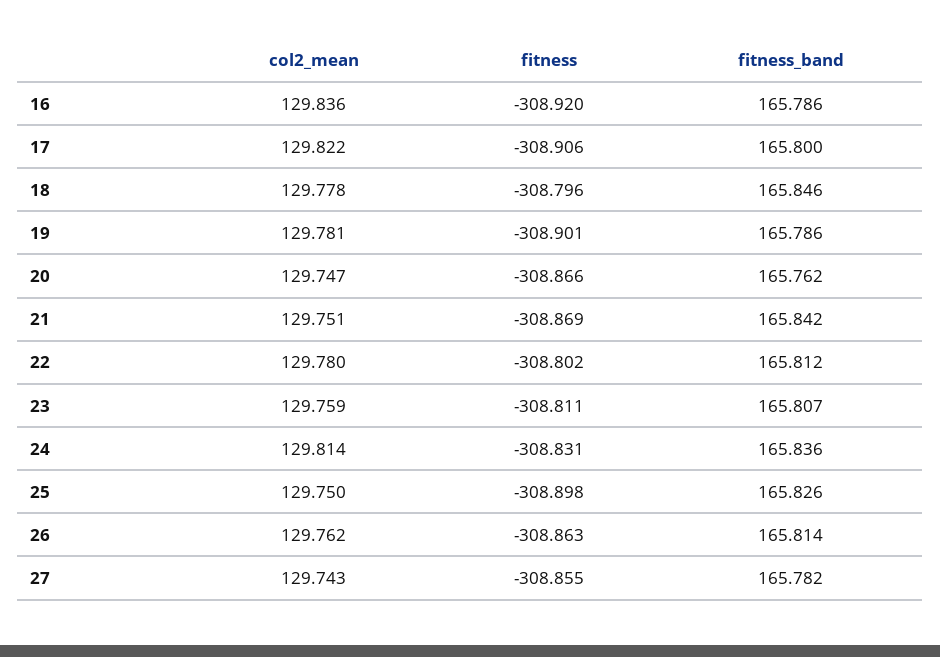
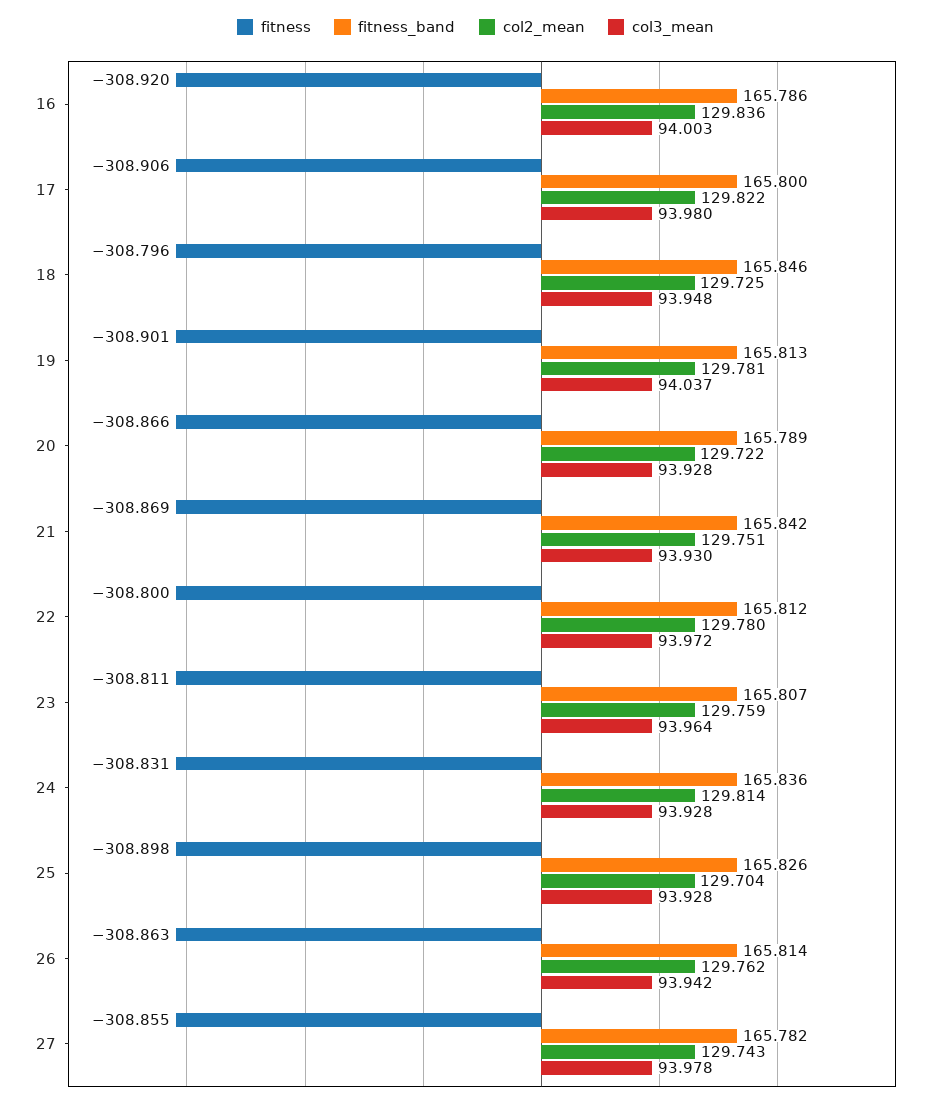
col2_mean, 18: 129.778 -> 129.725
fitness_band, 19: 165.786 -> 165.813
col2_mean, 20: 129.747 -> 129.722
fitness_band, 20: 165.762 -> 165.789
fitness, 22: -308.802 -> -308.8
col2_mean, 25: 129.75 -> 129.704
col3_mean, 16: none -> 94.003
col3_mean, 17: none -> 93.98
col3_mean, 18: none -> 93.948
col3_mean, 19: none -> 94.037
col3_mean, 20: none -> 93.928
col3_mean, 21: none -> 93.93
col3_mean, 22: none -> 93.972
col3_mean, 23: none -> 93.964
col3_mean, 24: none -> 93.928
col3_mean, 25: none -> 93.928
col3_mean, 26: none -> 93.942
col3_mean, 27: none -> 93.978

